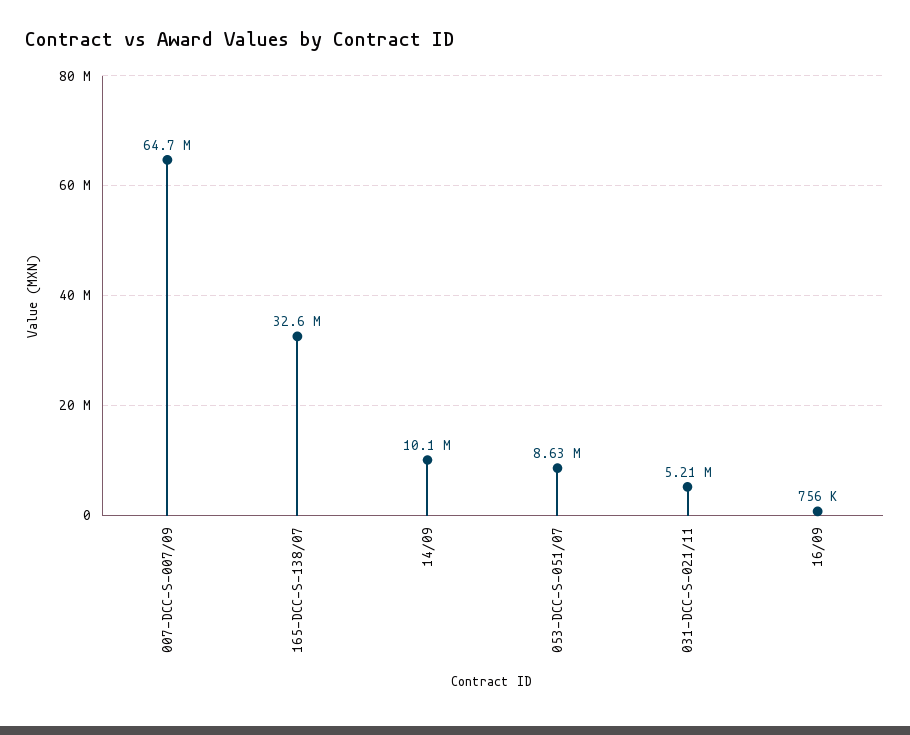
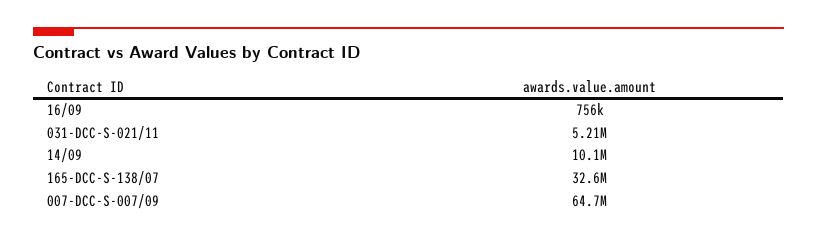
053-DCC-S-051/07: 8630000 -> none

